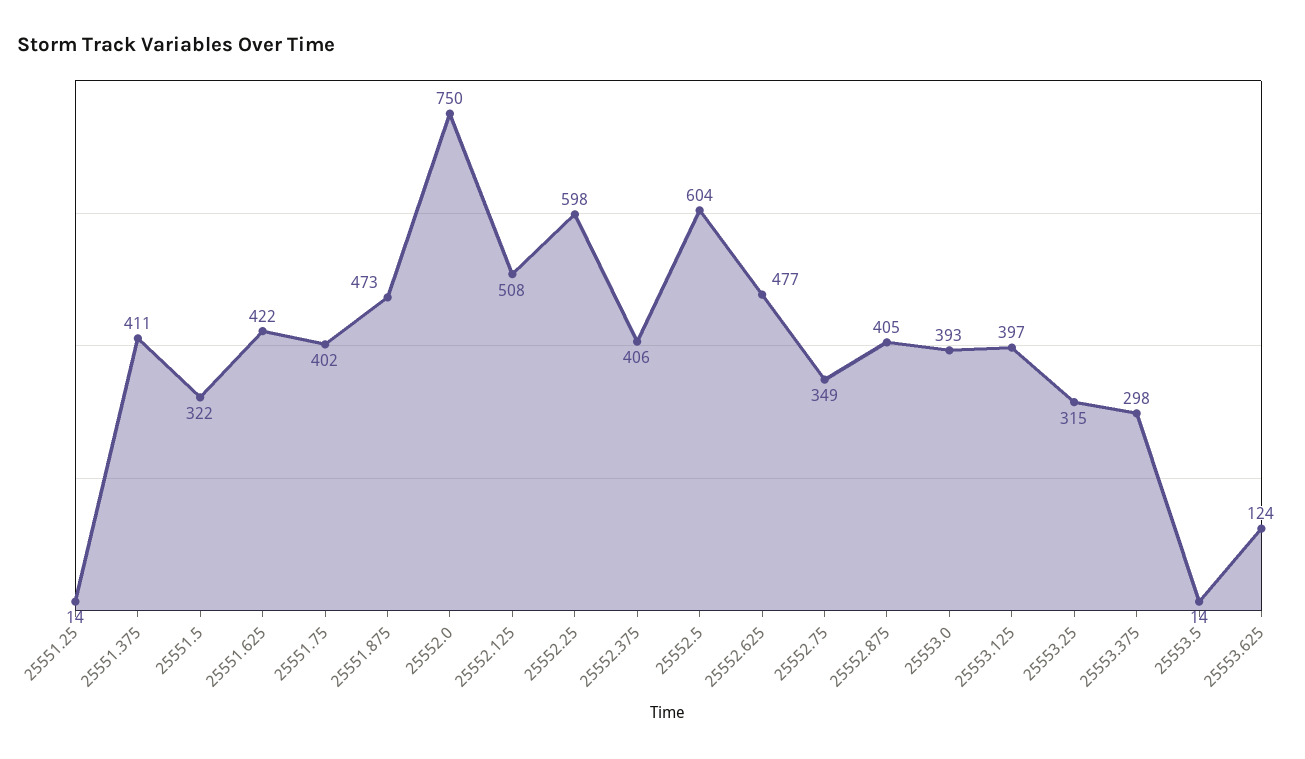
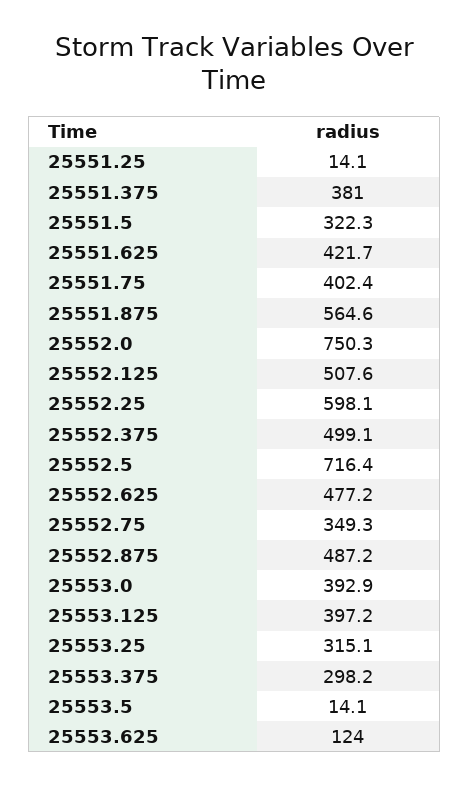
25551.375: 411 -> 381
25551.875: 473 -> 564.6
25552.375: 406 -> 499.1
25552.5: 604 -> 716.4
25552.875: 405 -> 487.2

